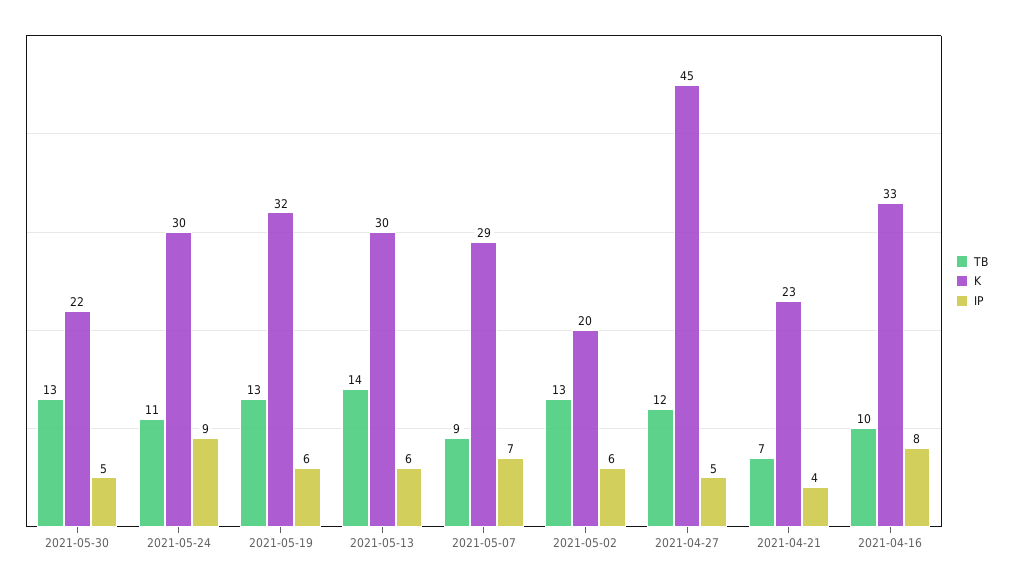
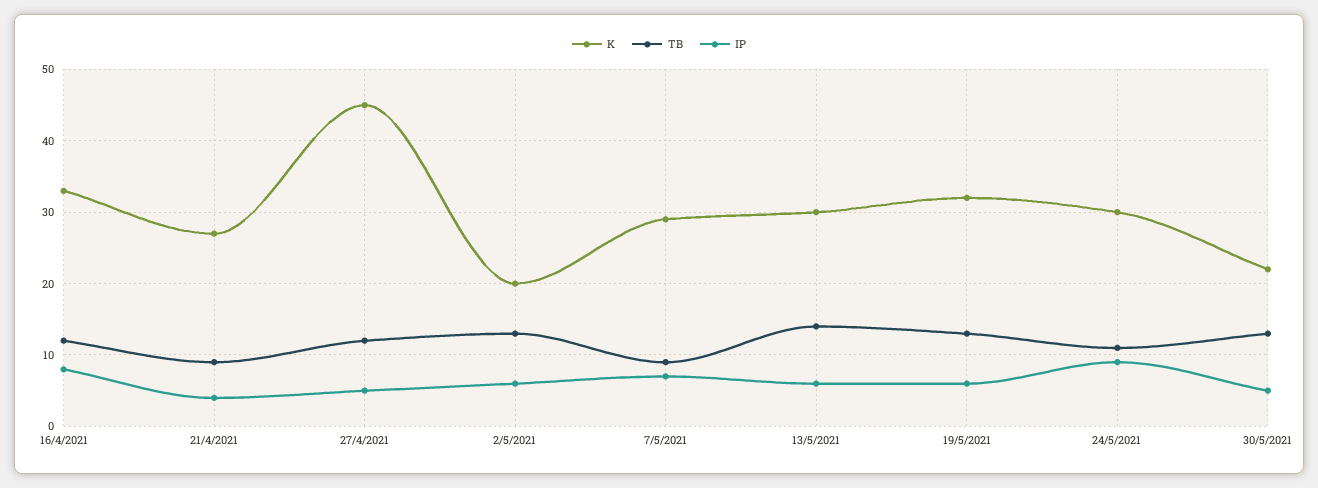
TB, 2021-04-21: 7 -> 9
K, 2021-04-21: 23 -> 27
TB, 2021-04-16: 10 -> 12

